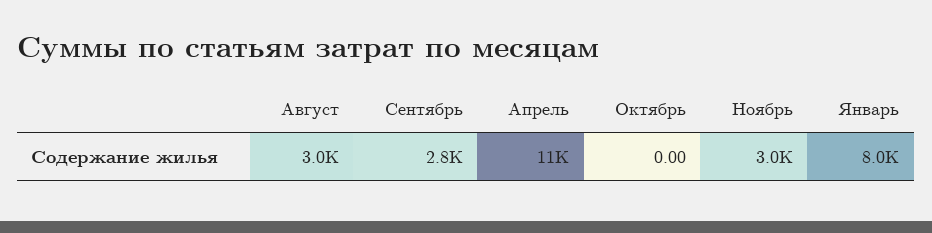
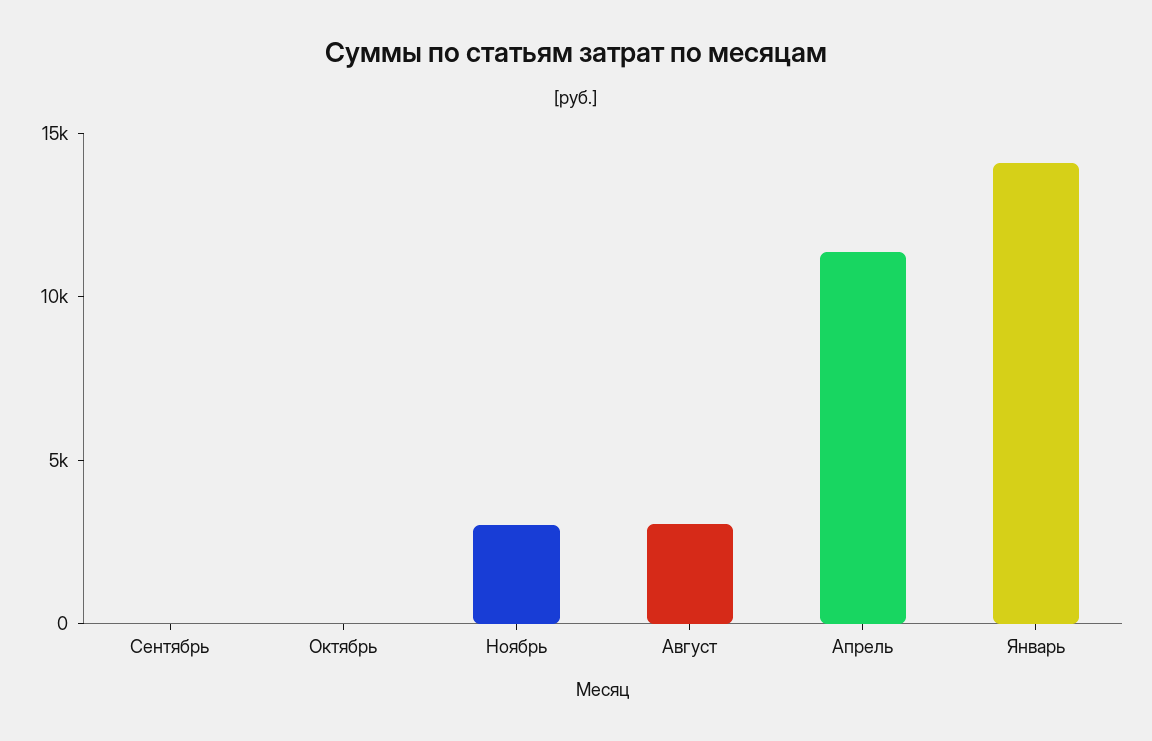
Сентябрь: 2800 -> 0
Январь: 8000 -> 14000

